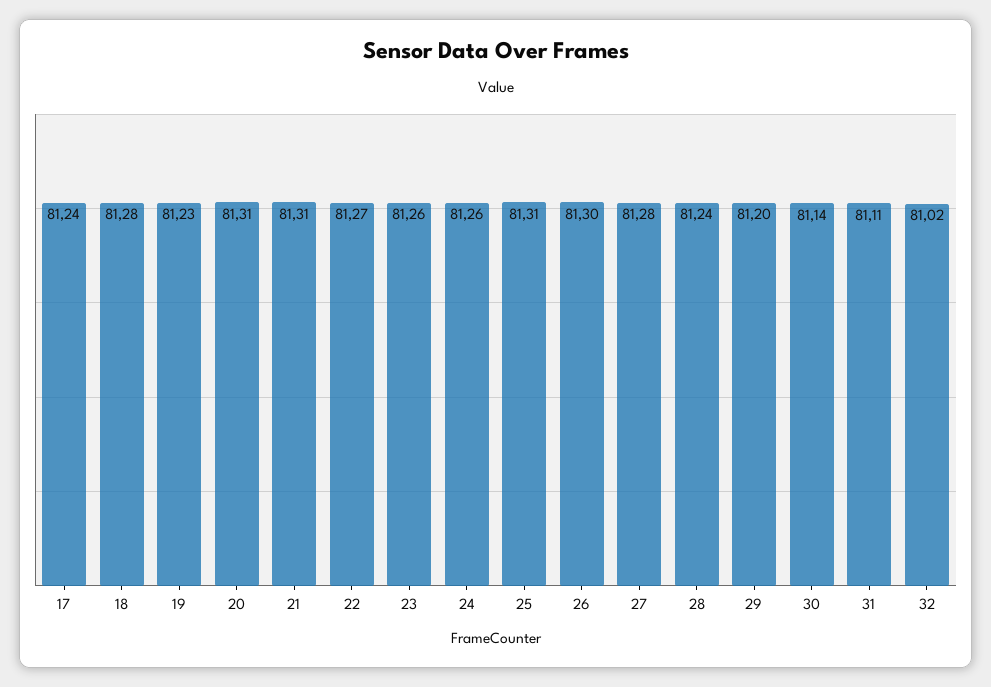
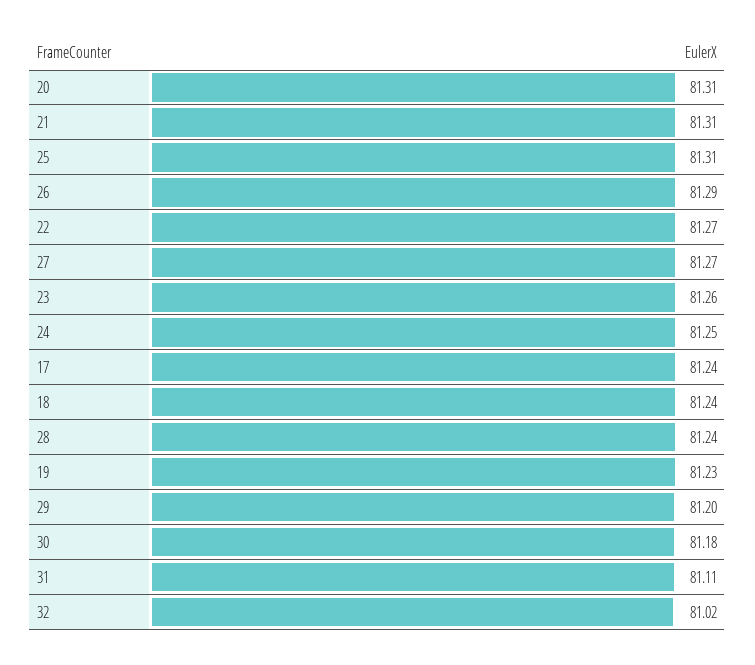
18: 81.28 -> 81.24
24: 81.26 -> 81.25
26: 81.3 -> 81.29
27: 81.28 -> 81.27
30: 81.14 -> 81.18

